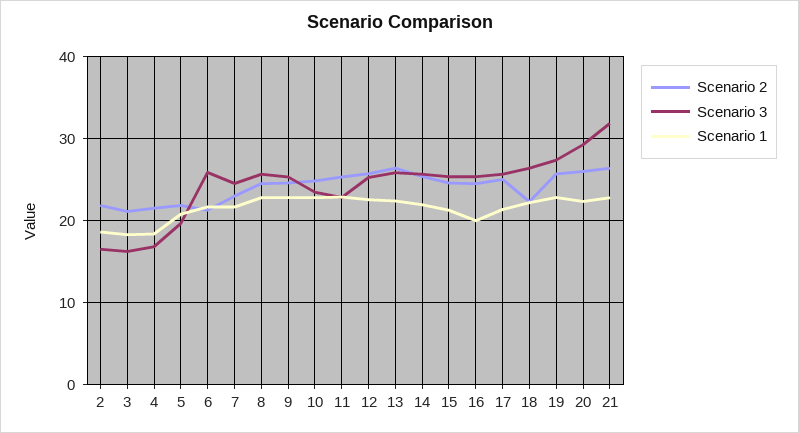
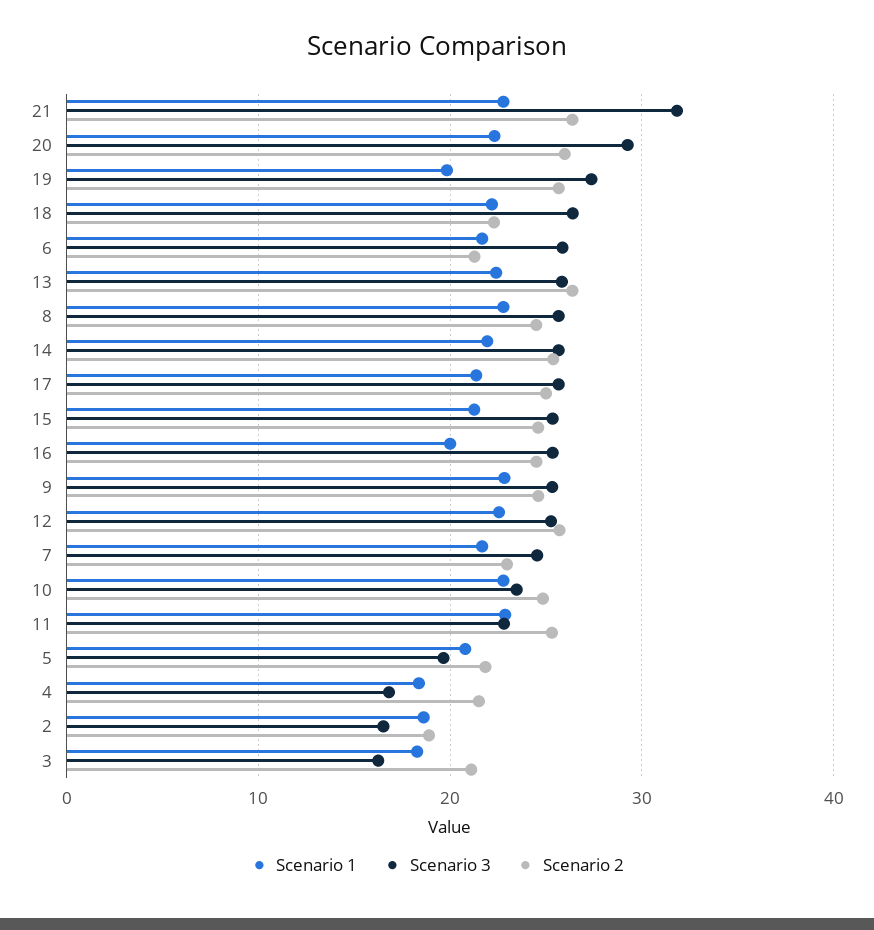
Scenario 2, 2: 22 -> 19
Scenario 1, 19: 23 -> 20

